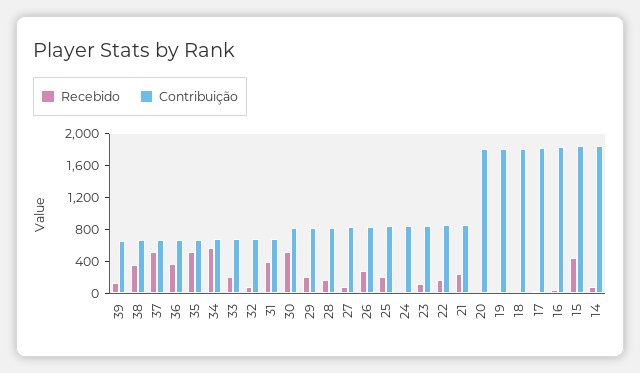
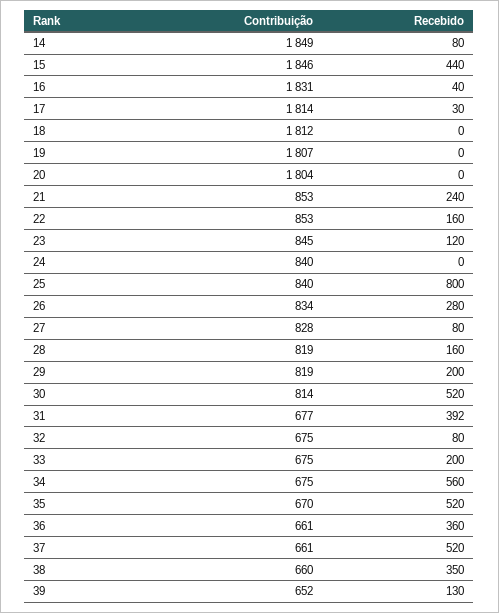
Recebido, 25: 200 -> 800

